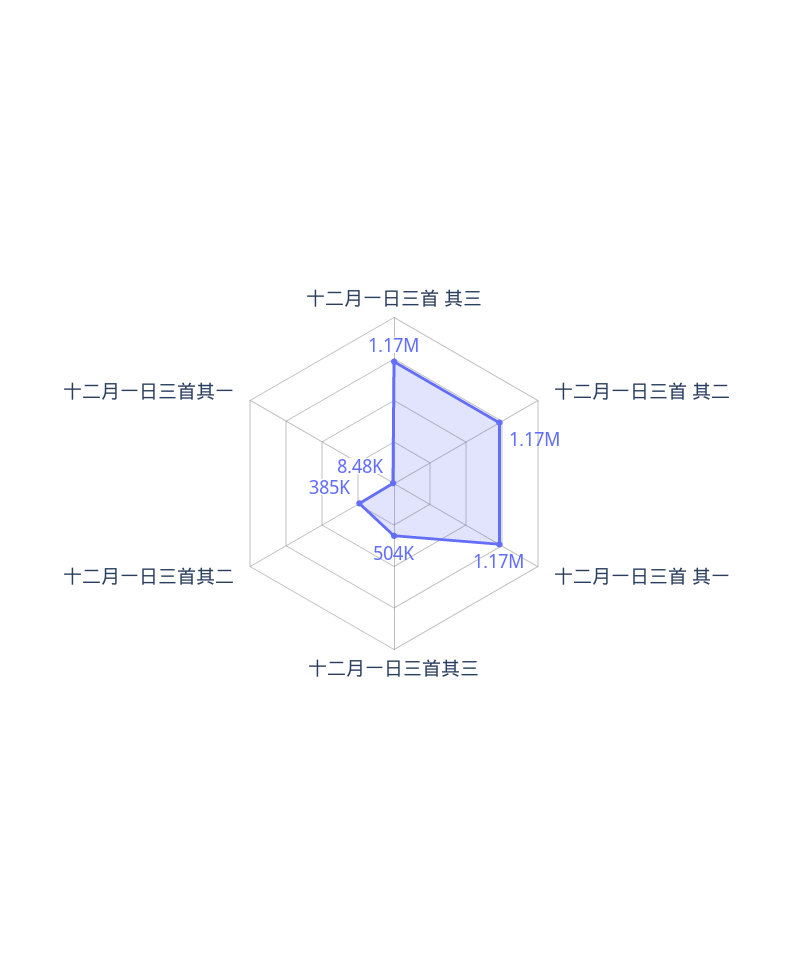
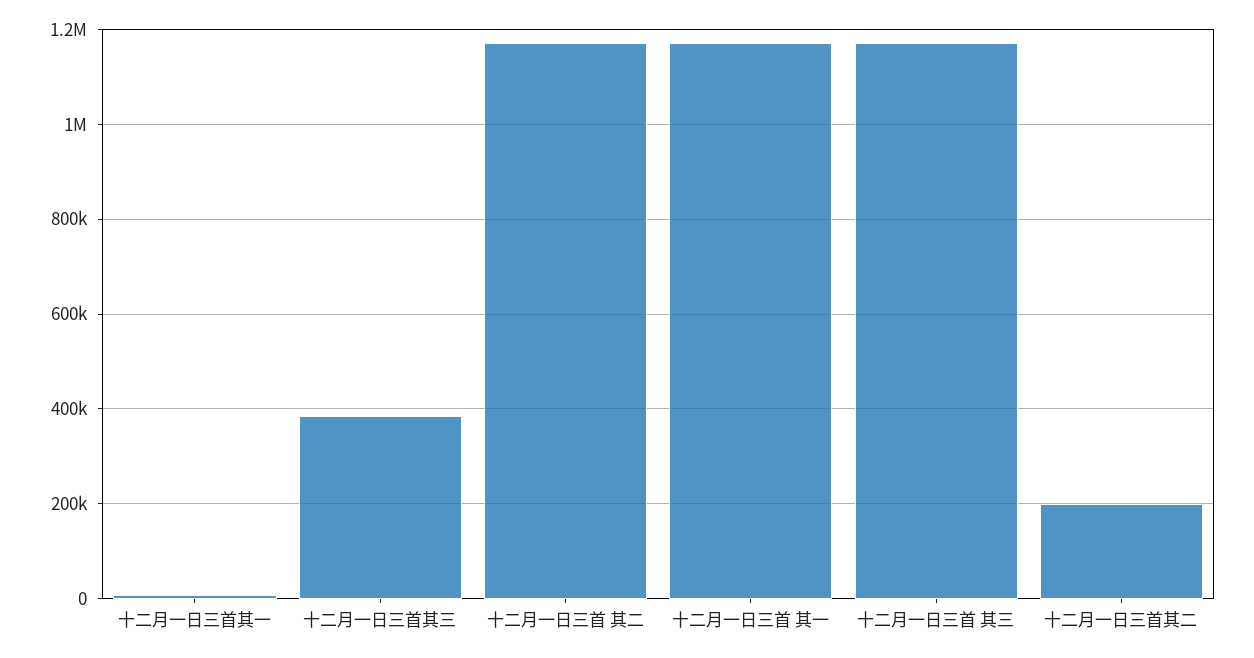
十二月一日三首其三: 504000 -> 380000
十二月一日三首其二: 385000 -> 200000

